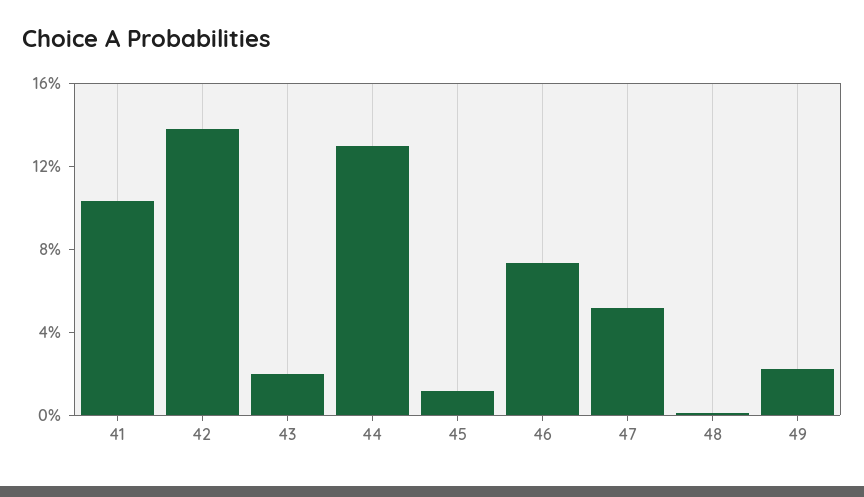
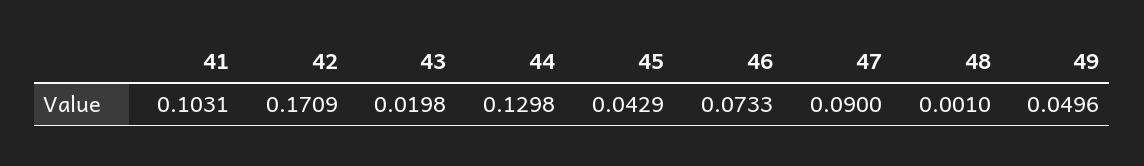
42: 0.14 -> 0.1709
45: 0.01 -> 0.0429
47: 0.05 -> 0.09
49: 0.02 -> 0.0496

